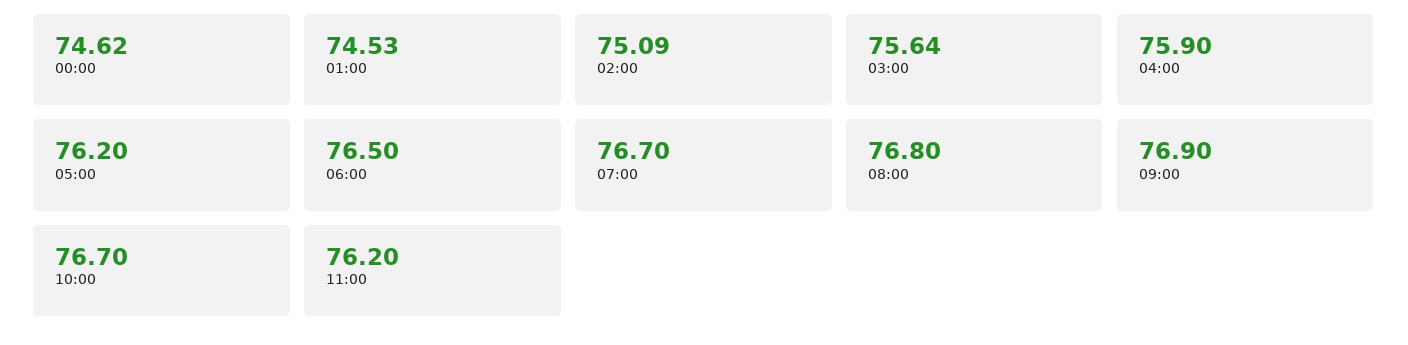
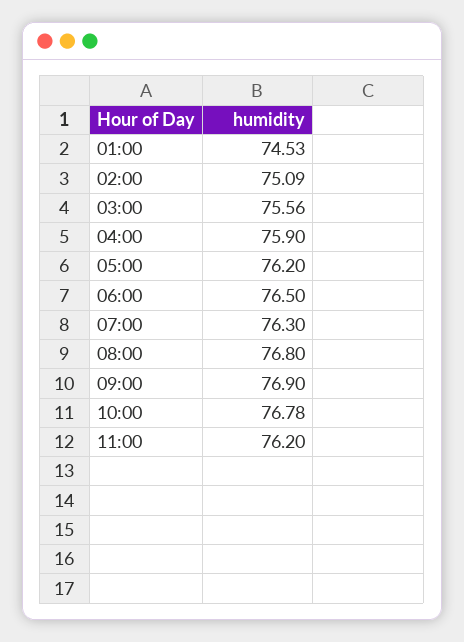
00:00: 74.62 -> none
03:00: 75.64 -> 75.56
07:00: 76.7 -> 76.3
10:00: 76.7 -> 76.78

